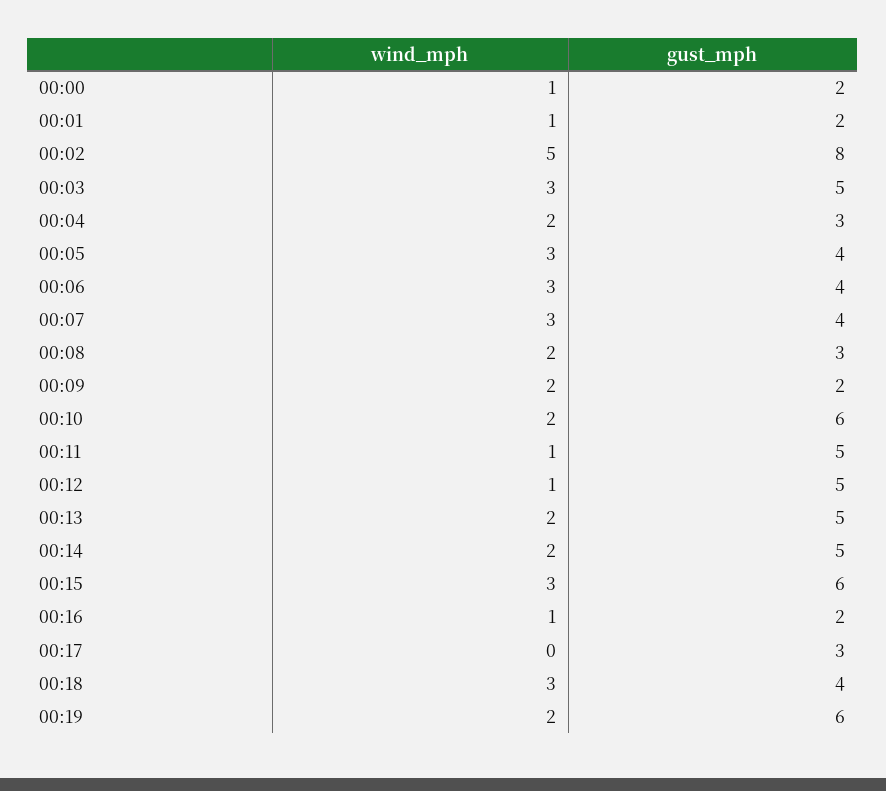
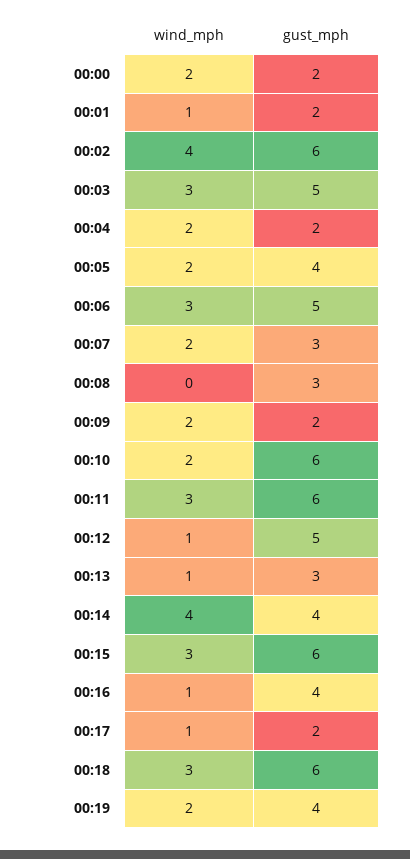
wind_mph, 00:00: 1 -> 2
wind_mph, 00:02: 5 -> 4
gust_mph, 00:02: 8 -> 6
gust_mph, 00:04: 3 -> 2
wind_mph, 00:05: 3 -> 2
gust_mph, 00:06: 4 -> 5
wind_mph, 00:07: 3 -> 2
gust_mph, 00:07: 4 -> 3
wind_mph, 00:08: 2 -> 0
wind_mph, 00:11: 1 -> 3
gust_mph, 00:11: 5 -> 6
wind_mph, 00:13: 2 -> 1
gust_mph, 00:13: 5 -> 3
wind_mph, 00:14: 2 -> 4
gust_mph, 00:14: 5 -> 4
gust_mph, 00:16: 2 -> 4
wind_mph, 00:17: 0 -> 1
gust_mph, 00:17: 3 -> 2
gust_mph, 00:18: 4 -> 6
gust_mph, 00:19: 6 -> 4

